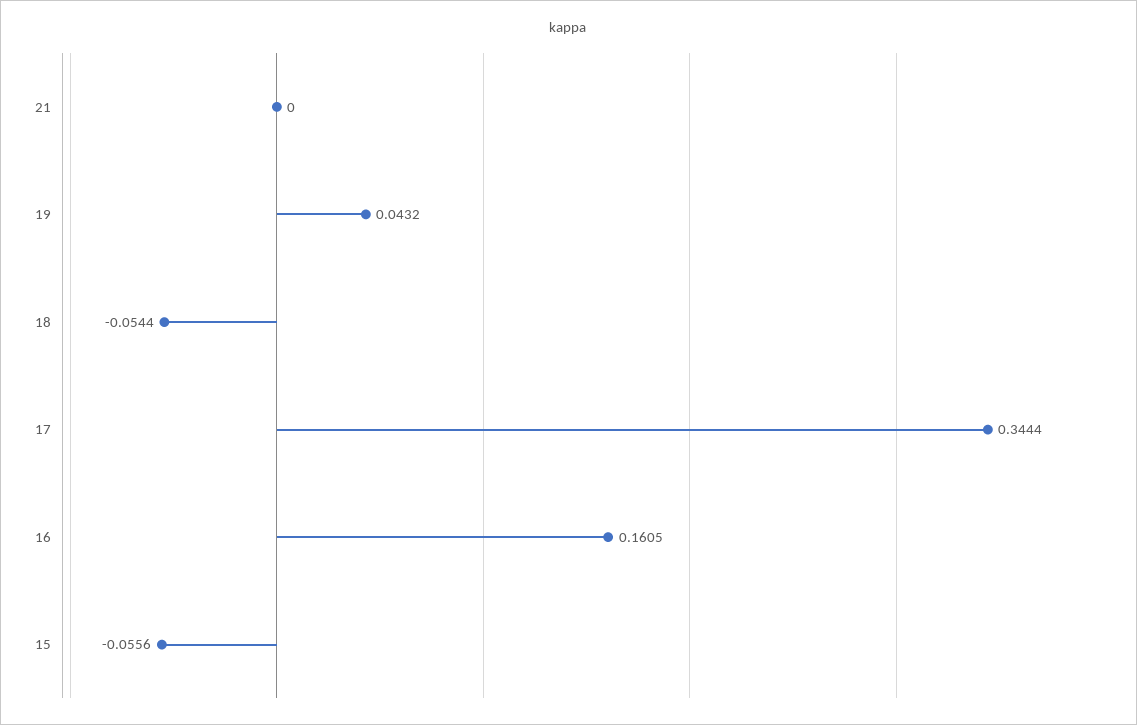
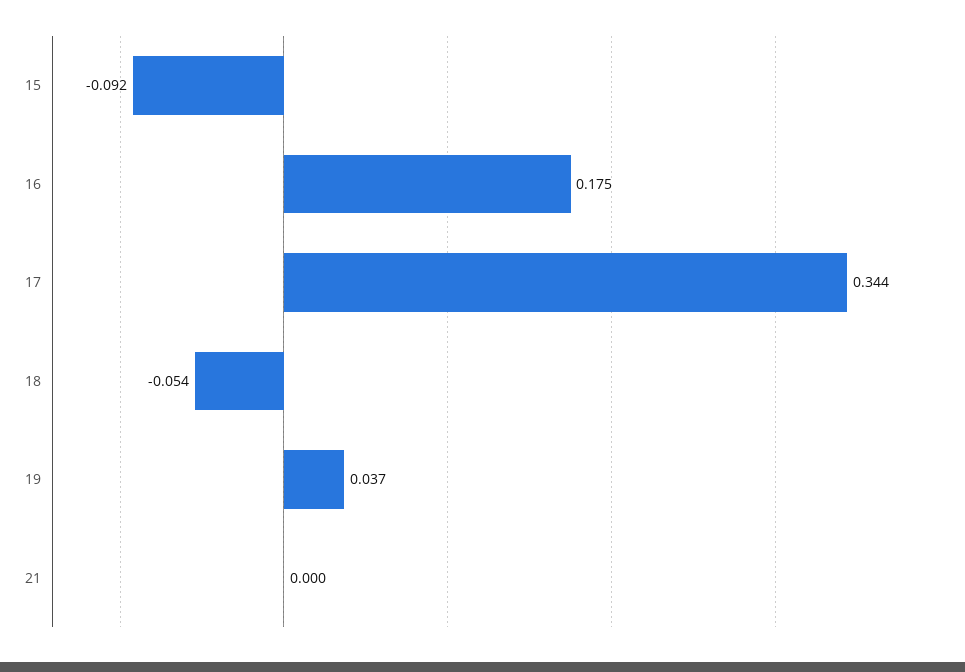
19: 0.0432 -> 0.037
16: 0.1605 -> 0.175
15: -0.0556 -> -0.092

